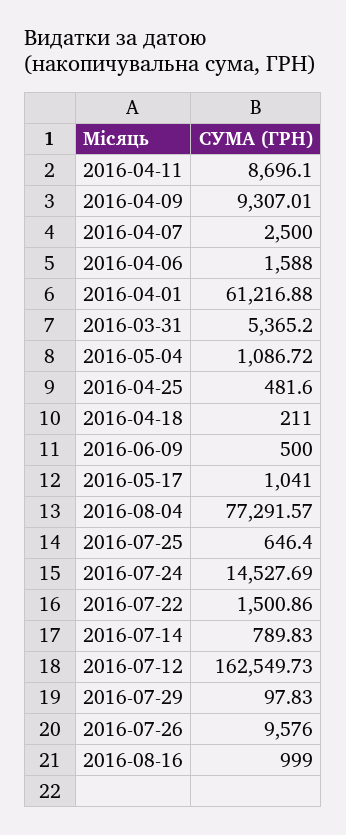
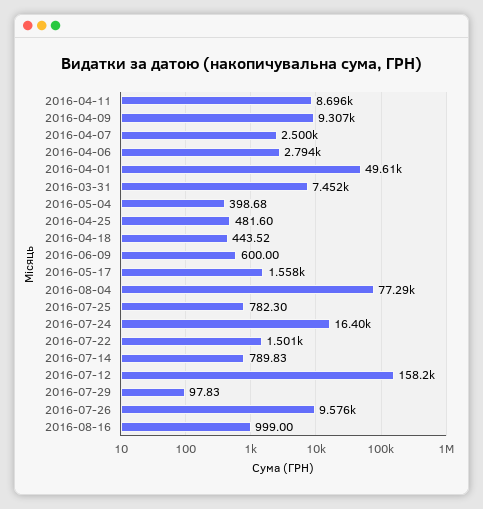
2016-04-06: 1588 -> 2794
2016-04-01: 61216.88 -> 49610
2016-03-31: 5365.2 -> 7452
2016-05-04: 1086.72 -> 398.68
2016-04-18: 211 -> 443.52
2016-06-09: 500 -> 600
2016-05-17: 1041 -> 1558
2016-07-25: 646.4 -> 782.3
2016-07-24: 14527.69 -> 16400
2016-07-12: 162549.73 -> 158200

